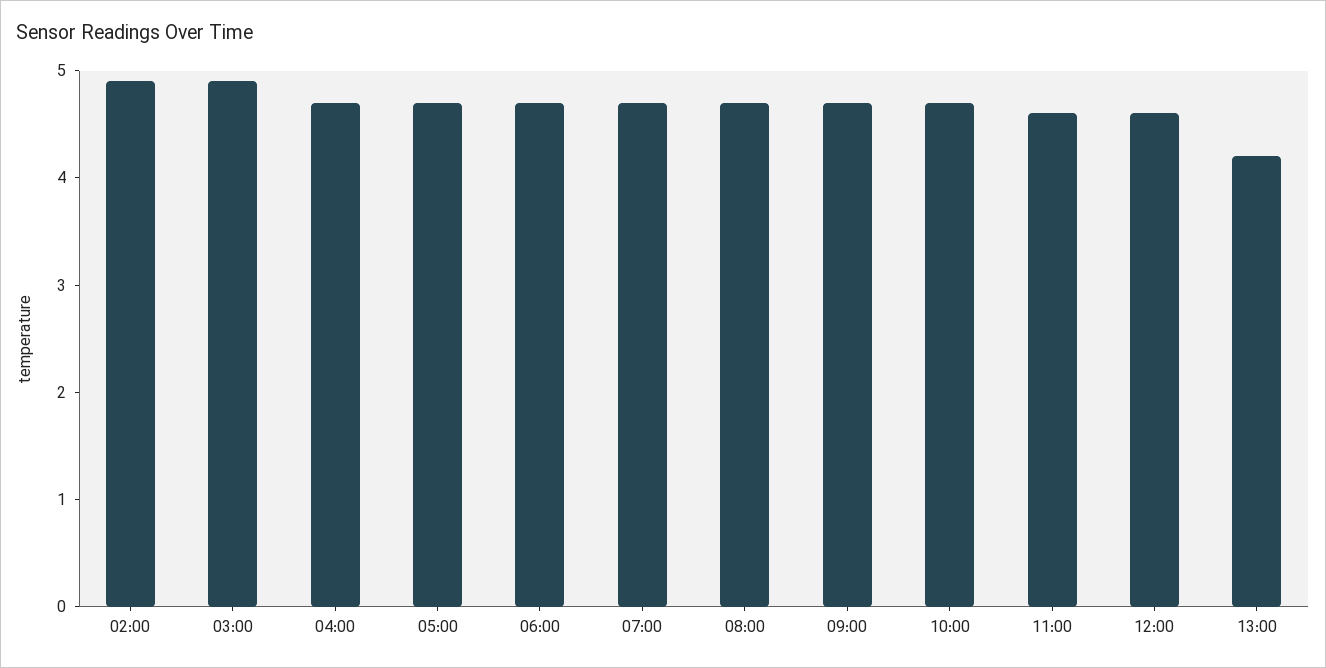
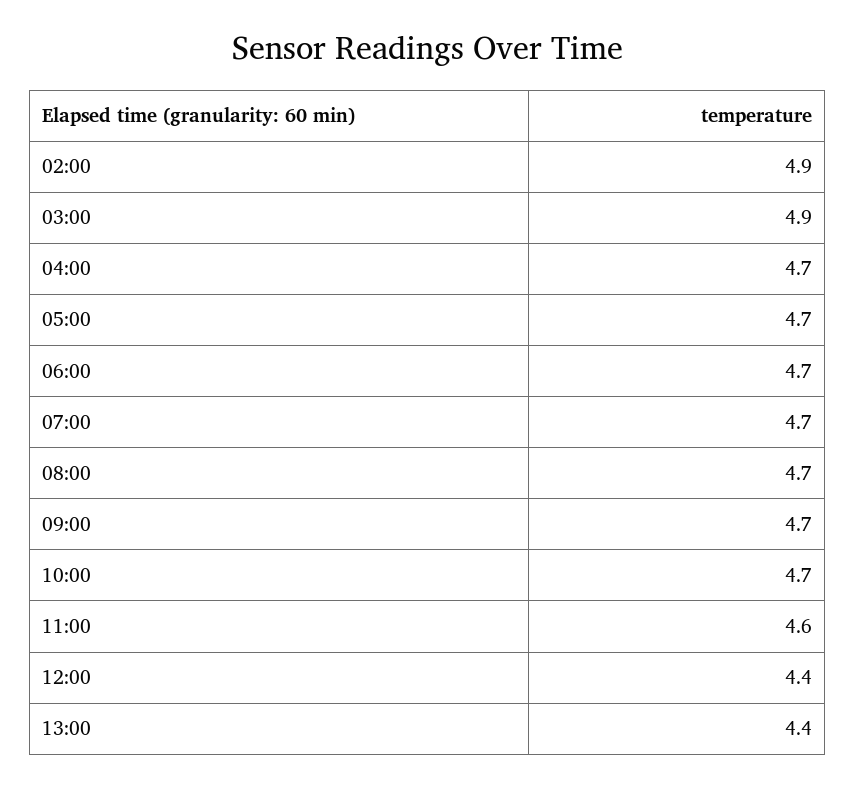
12:00: 4.6 -> 4.4
13:00: 4.2 -> 4.4

